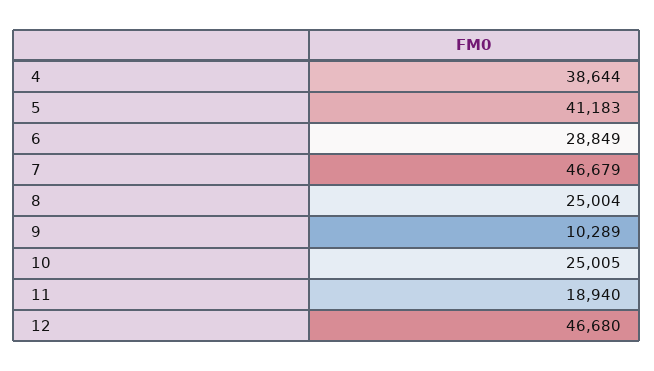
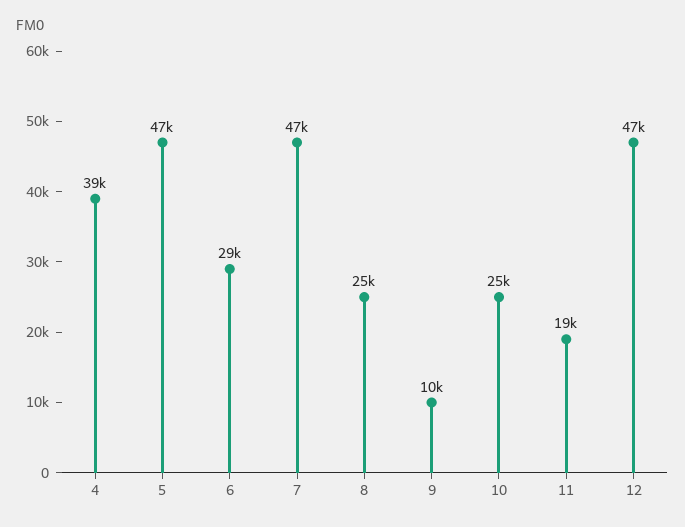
5: 41183 -> 47000

